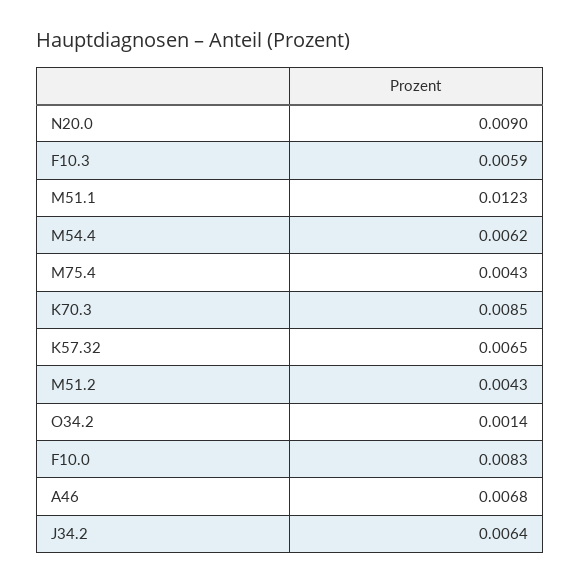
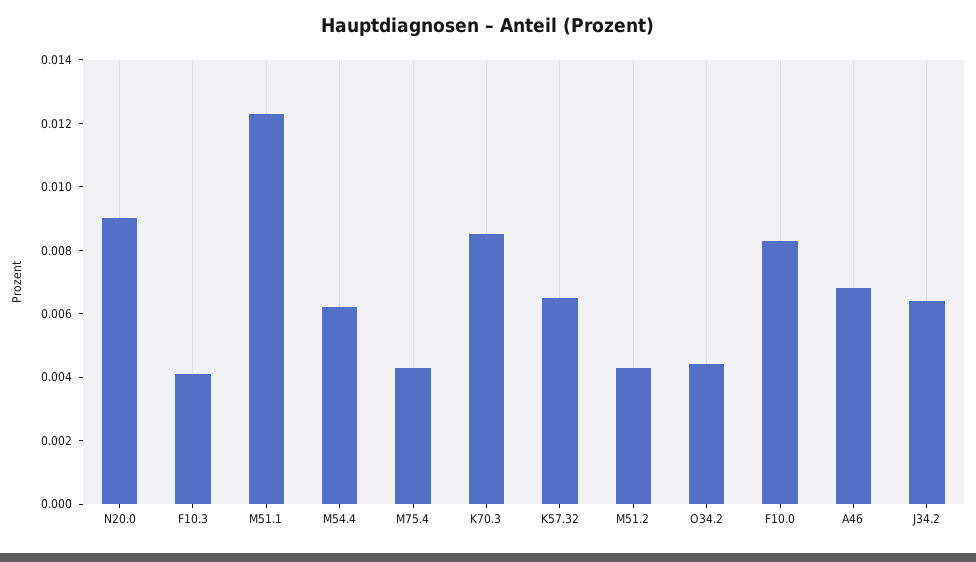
F10.3: 0.0059 -> 0.004
O34.2: 0.0014 -> 0.0045

